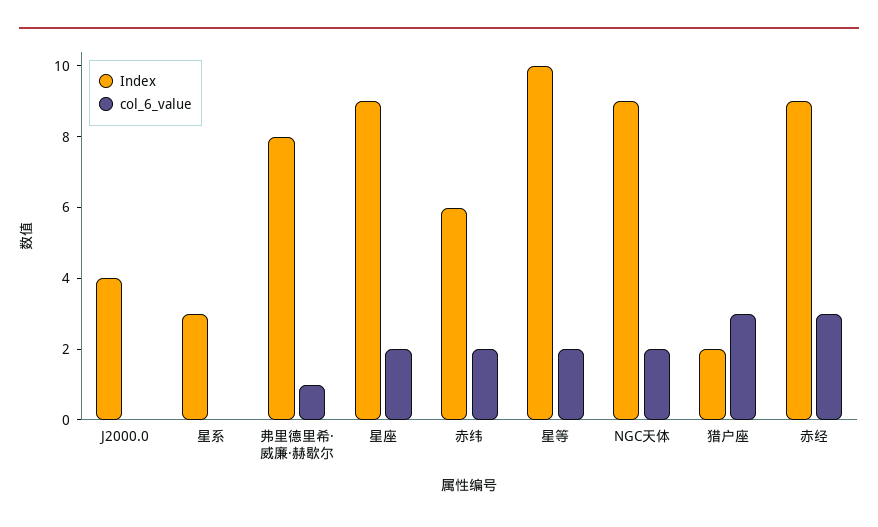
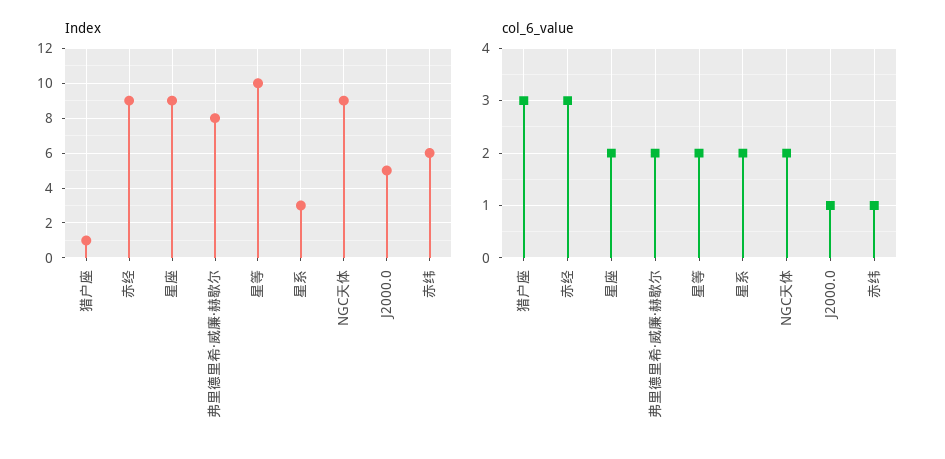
Index, J2000.0: 4 -> 5
col_6_value, J2000.0: 0 -> 1
col_6_value, 星系: 0 -> 2
col_6_value, 弗里德里希·威廉·赫歇尔: 1 -> 2
col_6_value, 赤纬: 2 -> 1
Index, 猎户座: 2 -> 1

